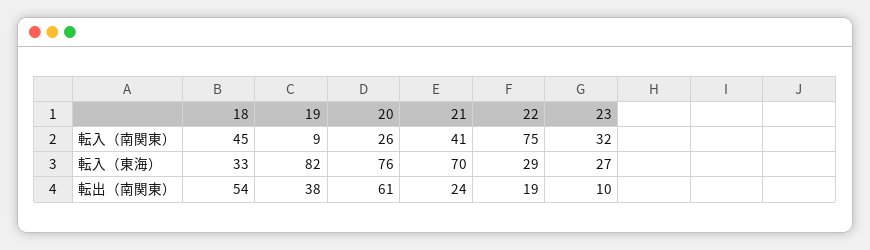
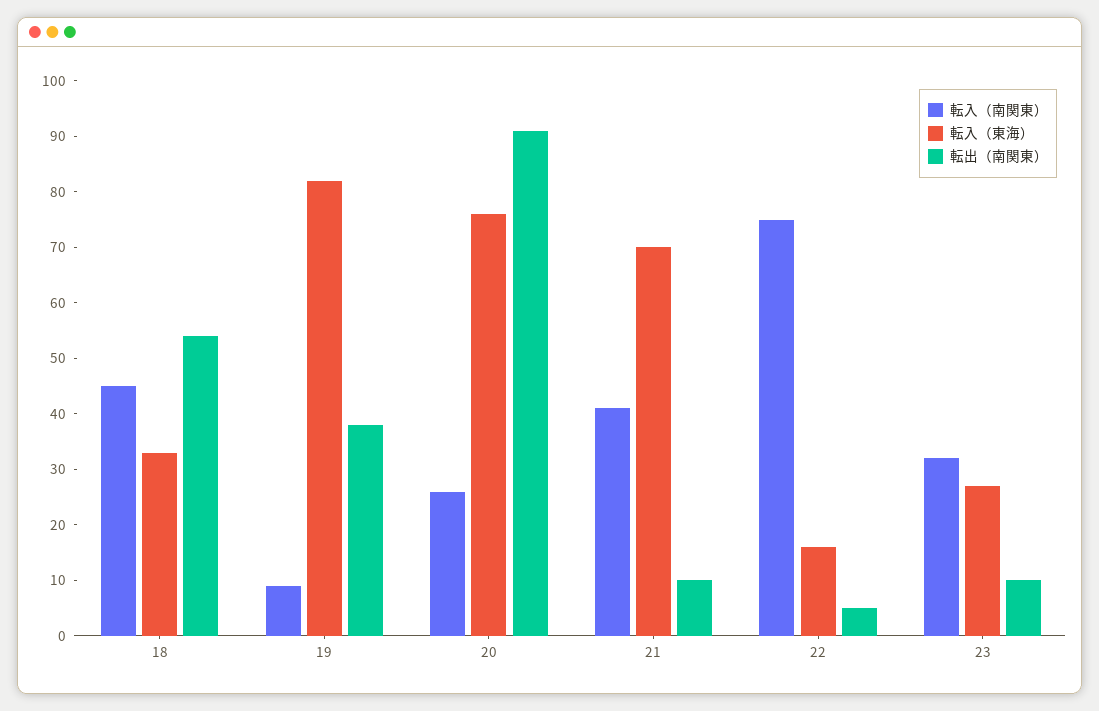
転入（東海）, 22: 29 -> 15
転出（南関東）, 20: 61 -> 90
転出（南関東）, 21: 24 -> 10
転出（南関東）, 22: 19 -> 5

